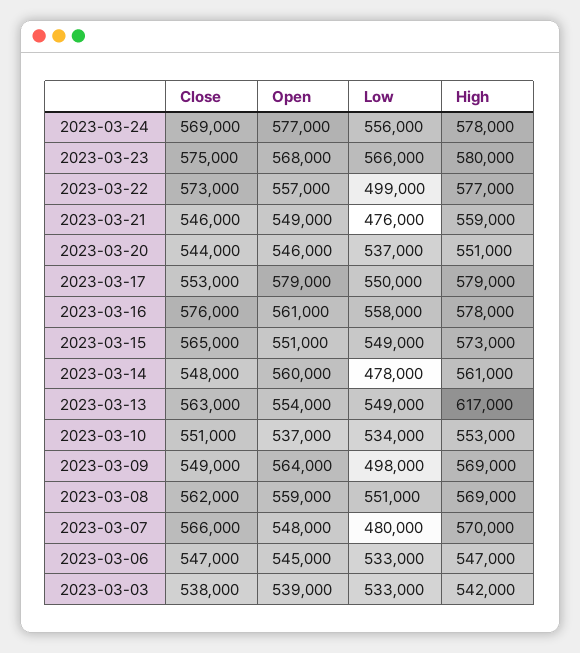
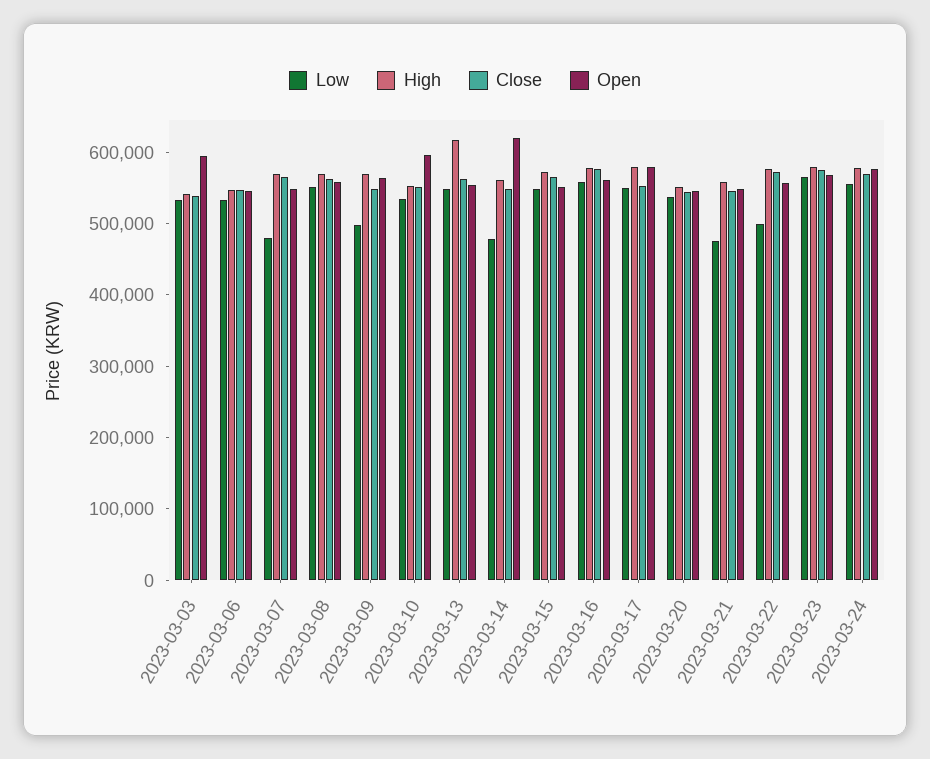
Open, 2023-03-14: 560000 -> 620000
Open, 2023-03-10: 537000 -> 600000
Open, 2023-03-03: 539000 -> 600000

